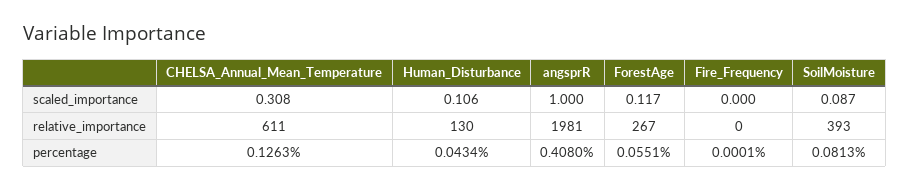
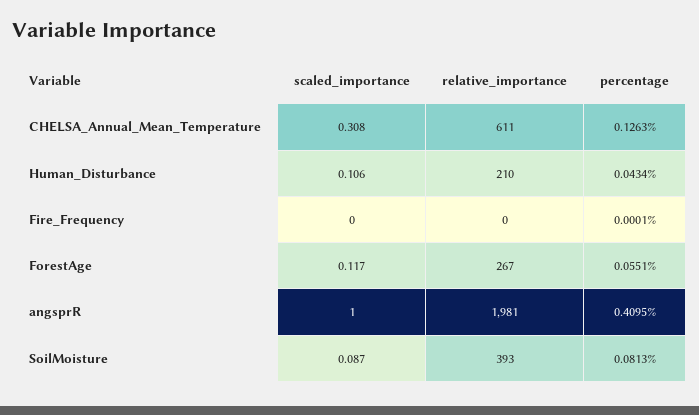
Human_Disturbance, relative_importance: 130 -> 210
angsprR, percentage: 0.408 -> 0.4095

